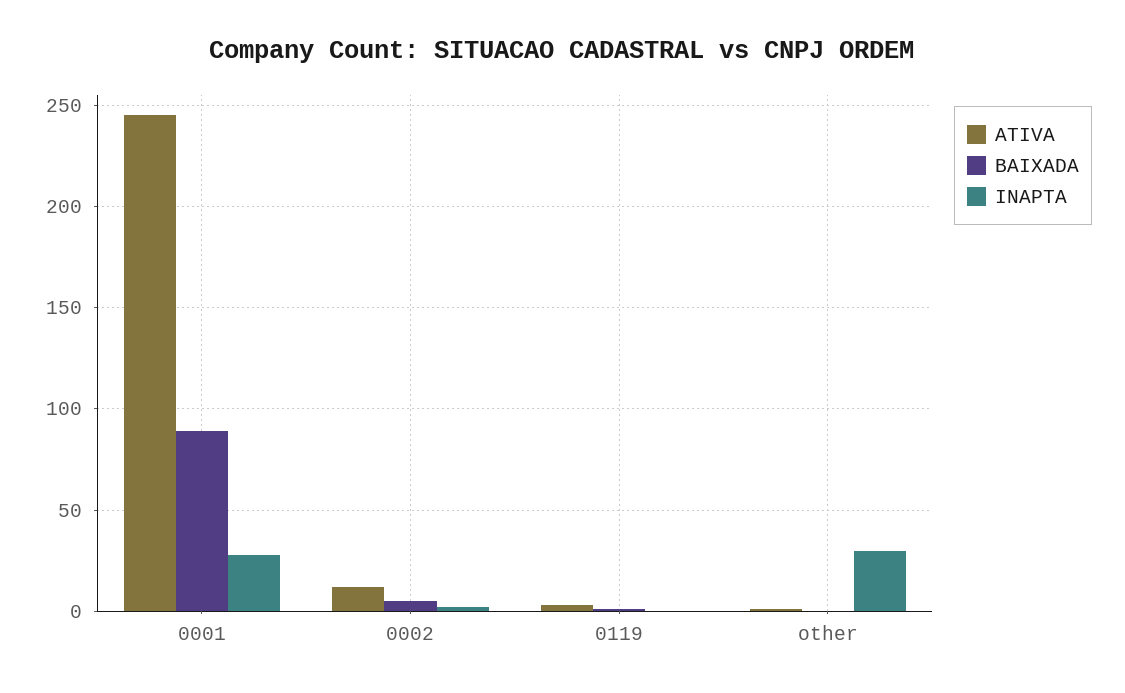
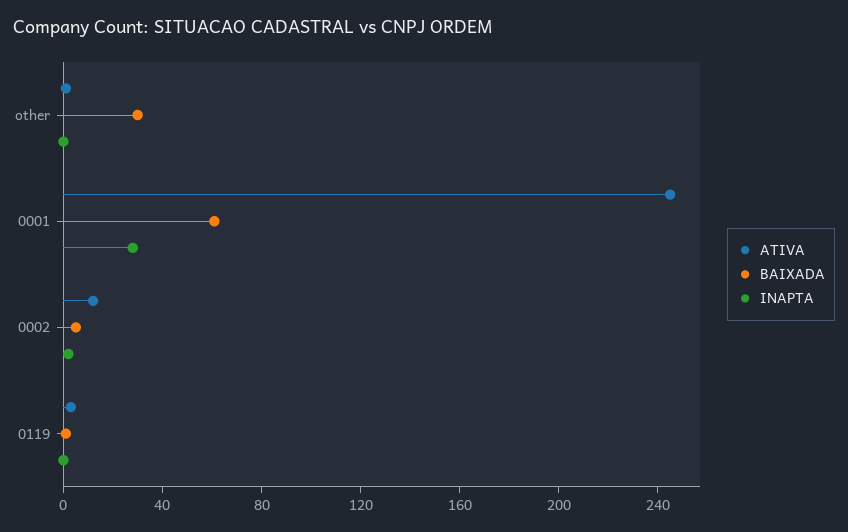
BAIXADA, 0001: 90 -> 60
BAIXADA, other: 0 -> 30
INAPTA, other: 30 -> 0

